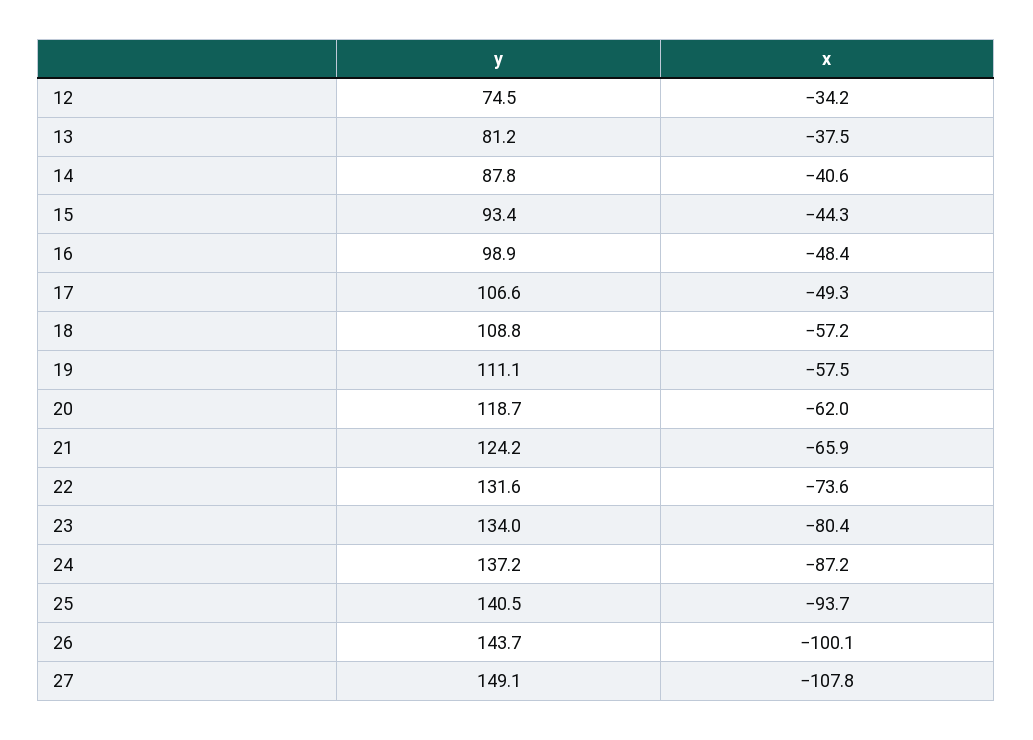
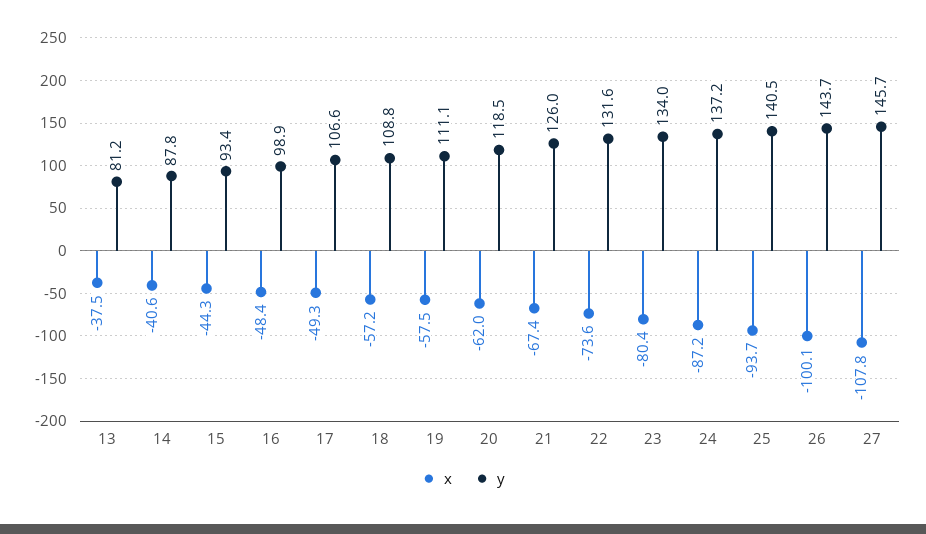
y, 12: 74.5 -> none
x, 12: -34.2 -> none
y, 20: 118.7 -> 118.5
y, 21: 124.2 -> 126
x, 21: -65.9 -> -67.4
y, 27: 149.1 -> 145.7

